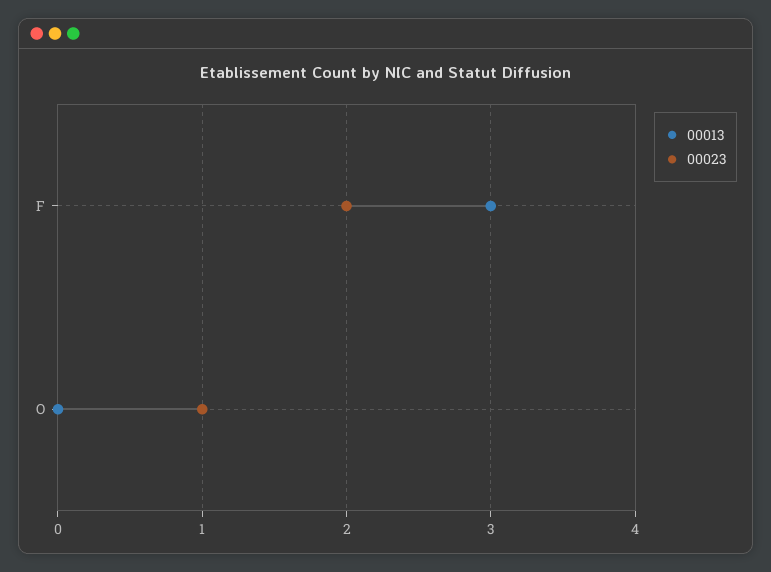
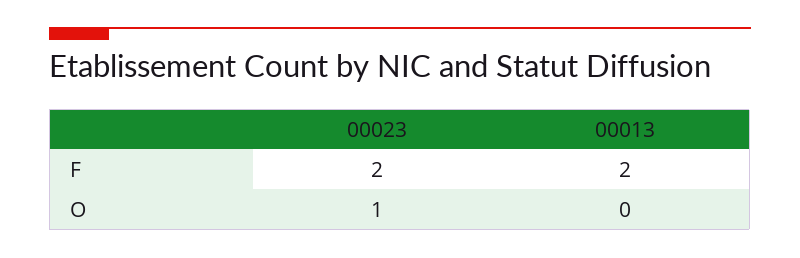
00013, F: 3 -> 2

